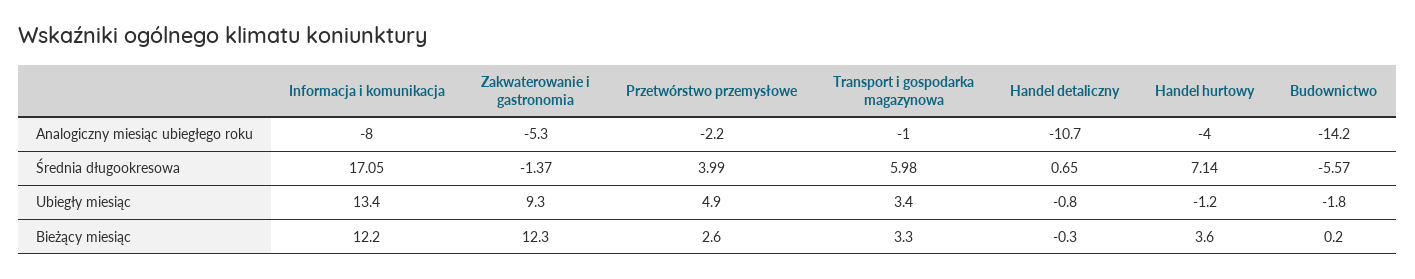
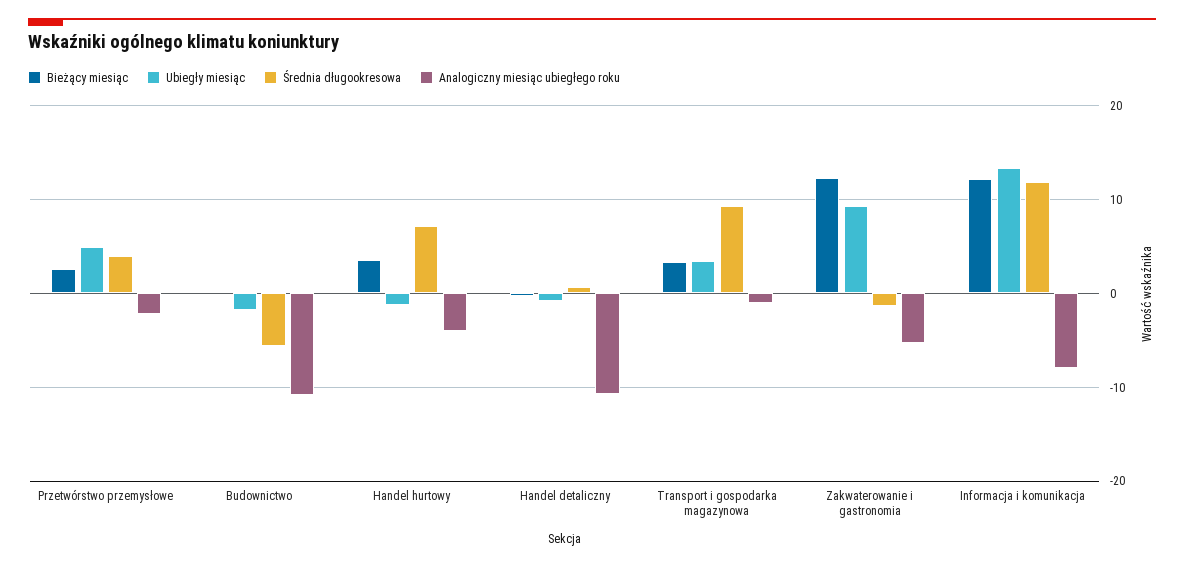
Analogiczny miesiąc ubiegłego roku, Budownictwo: -14.2 -> -11
Średnia długookresowa, Informacja i komunikacja: 17.05 -> 12
Średnia długookresowa, Transport i gospodarka magazynowa: 5.98 -> 9

